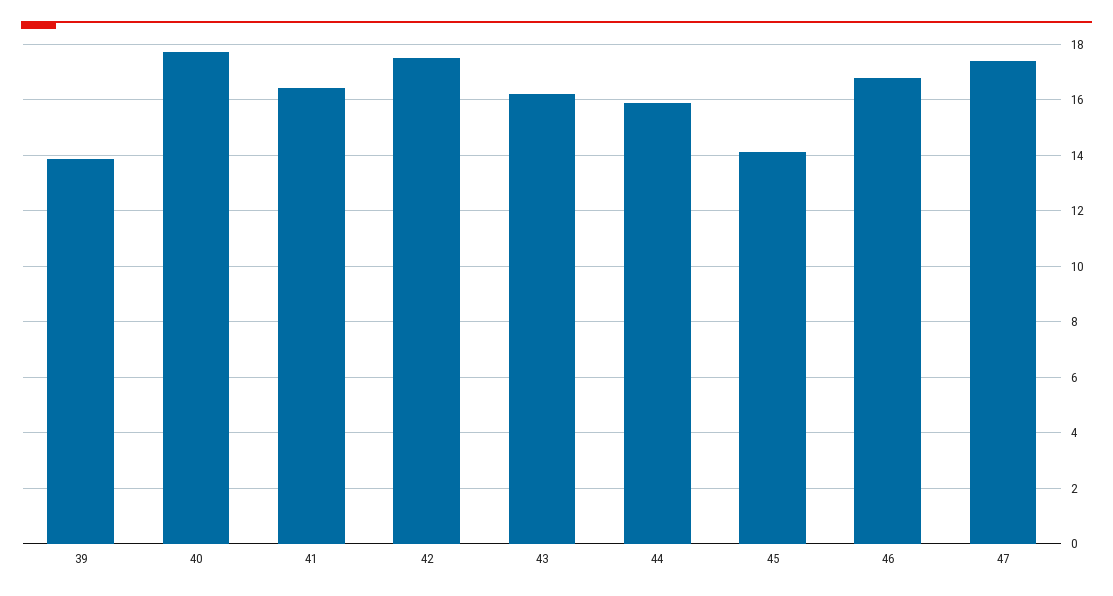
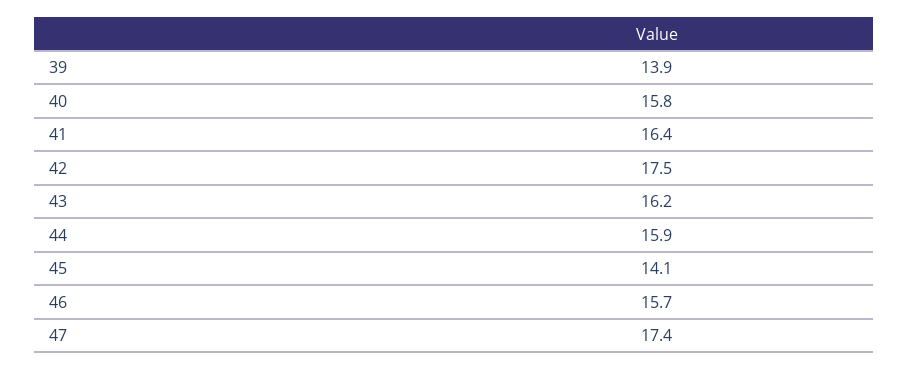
40: 17.75 -> 15.8
46: 16.75 -> 15.7

